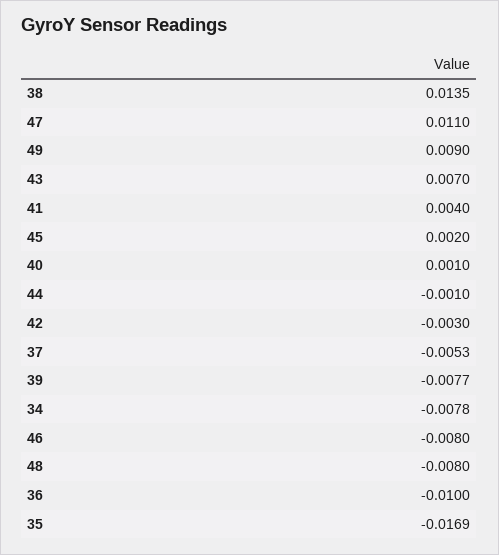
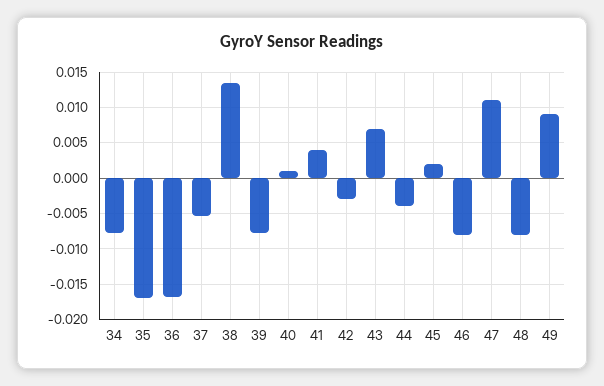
44: -0.001 -> -0.004
36: -0.01 -> -0.017

